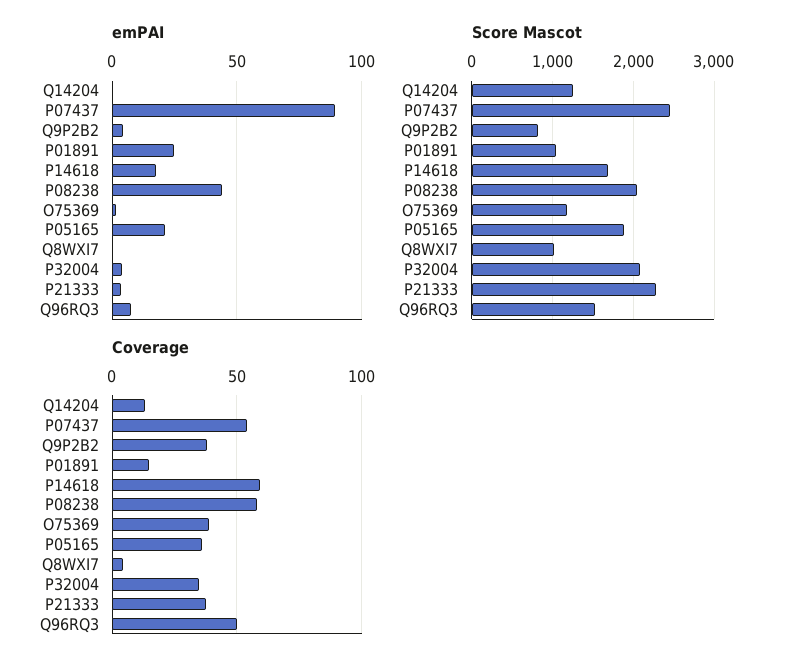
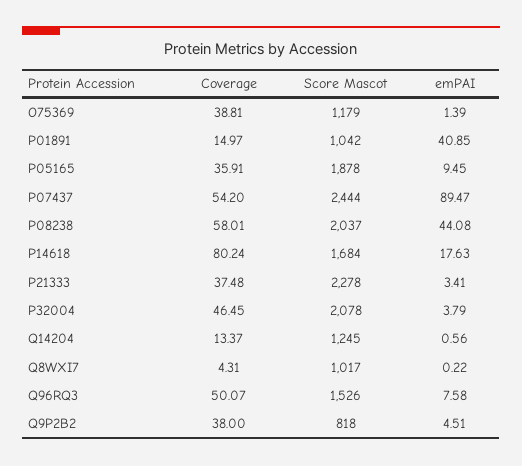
emPAI, P01891: 25 -> 40.85
emPAI, P05165: 20 -> 9.45
Coverage, P14618: 60 -> 80.24
Coverage, P32004: 35 -> 46.45

